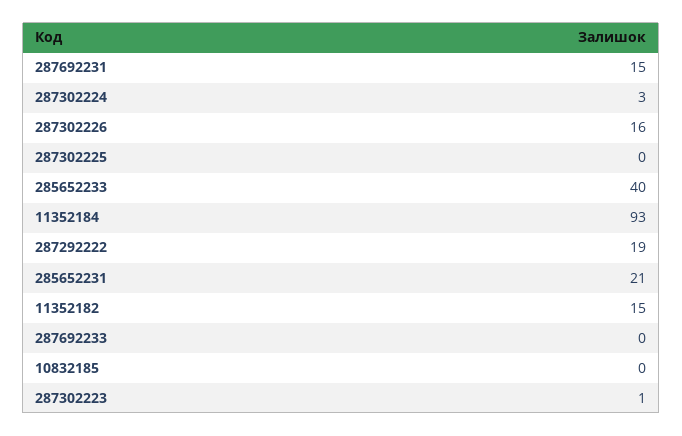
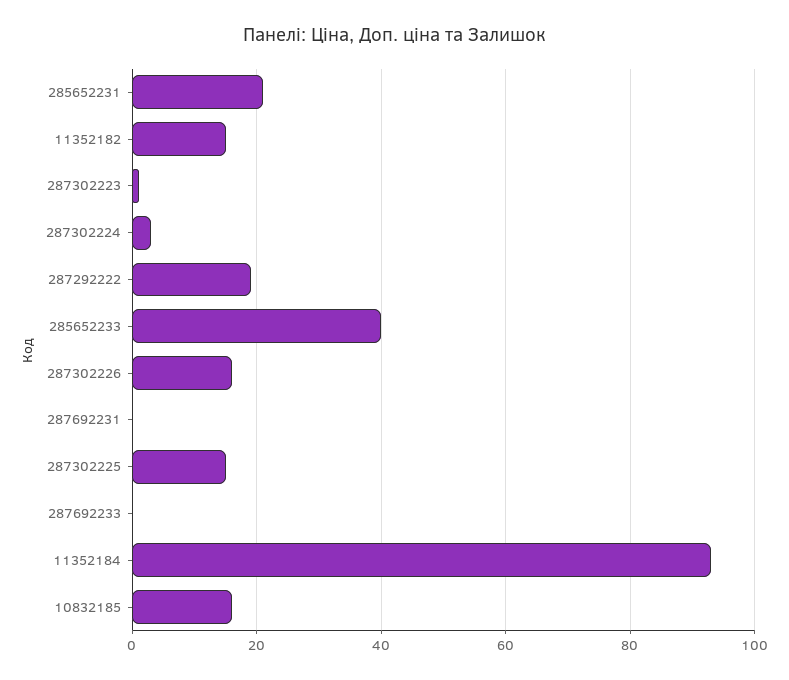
287692231: 15 -> 0
287302225: 0 -> 15
10832185: 0 -> 15

